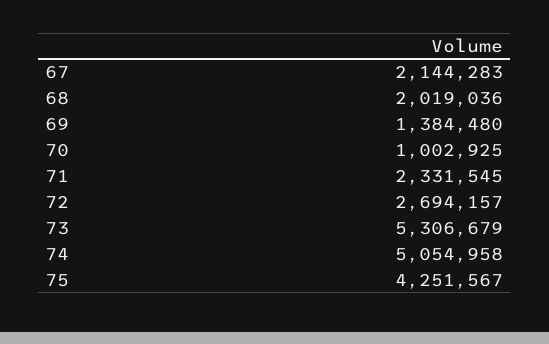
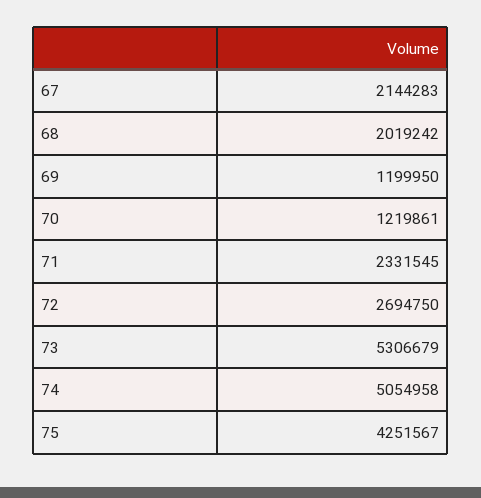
68: 2019036 -> 2019242
69: 1384480 -> 1199950
70: 1002925 -> 1219861
72: 2694157 -> 2694750

